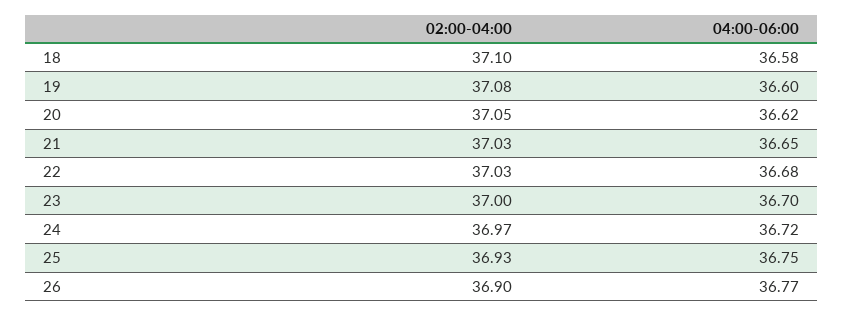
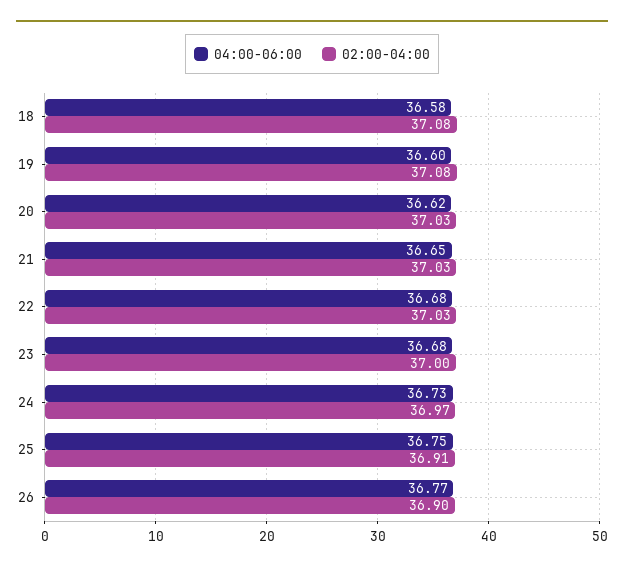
02:00-04:00, 18: 37.1 -> 37.08
02:00-04:00, 20: 37.05 -> 37.03
04:00-06:00, 23: 36.7 -> 36.68
04:00-06:00, 24: 36.72 -> 36.73
02:00-04:00, 25: 36.93 -> 36.91

